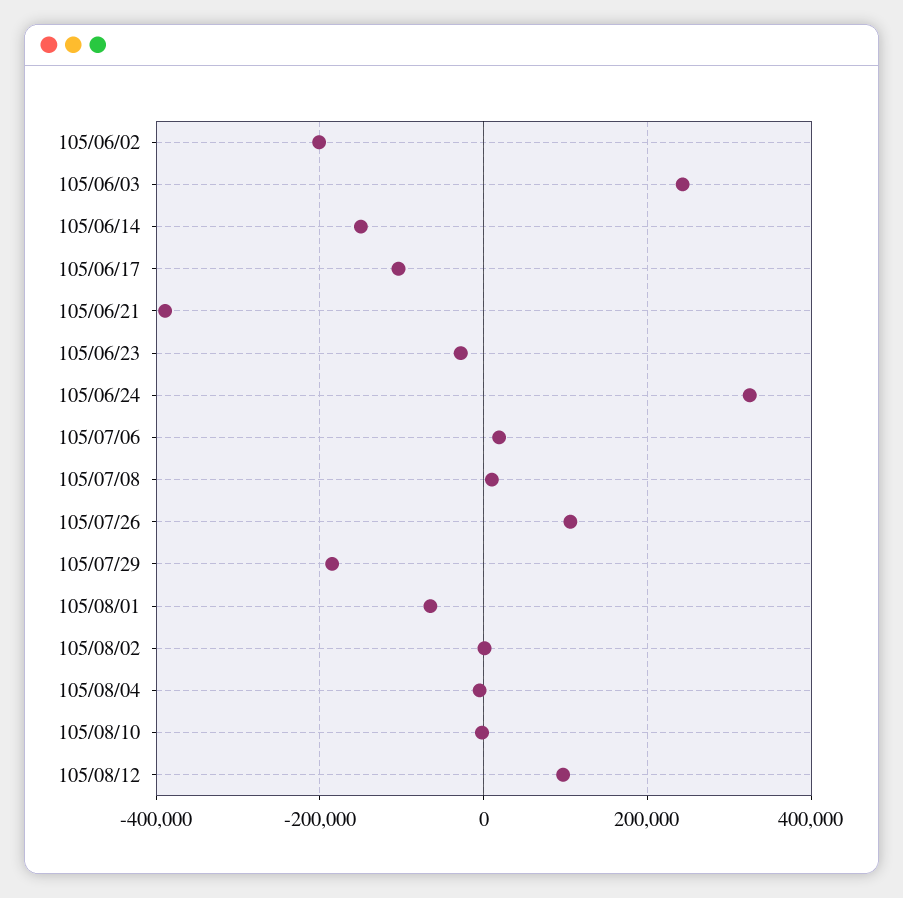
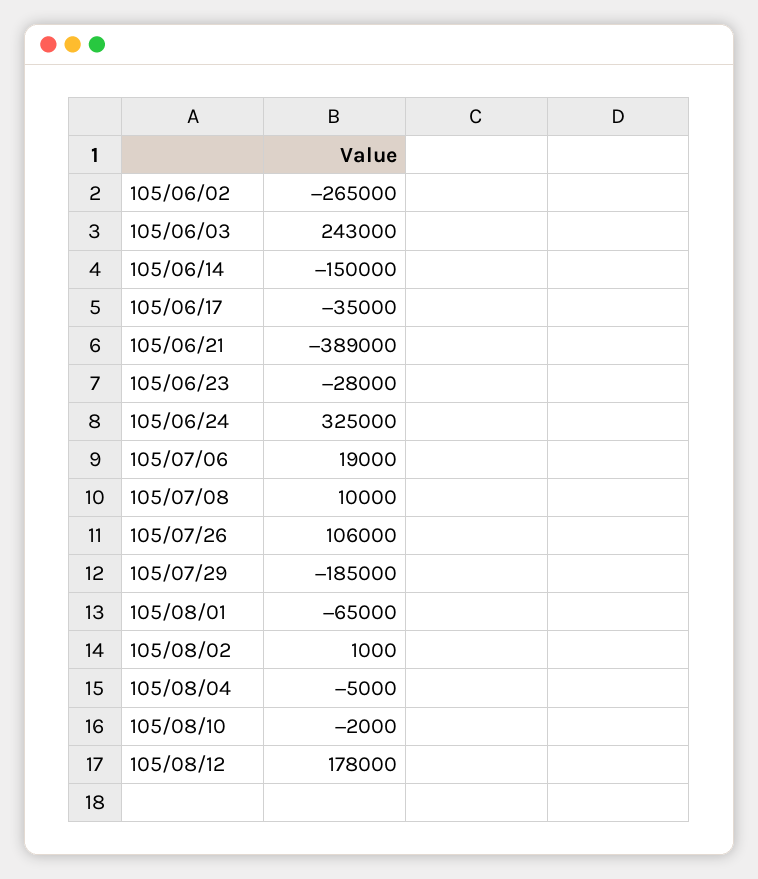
105/06/02: -200000 -> -265000
105/06/17: -100000 -> -35000
105/08/12: 100000 -> 178000

